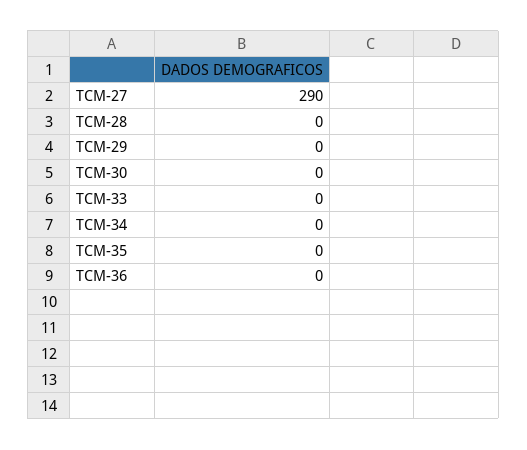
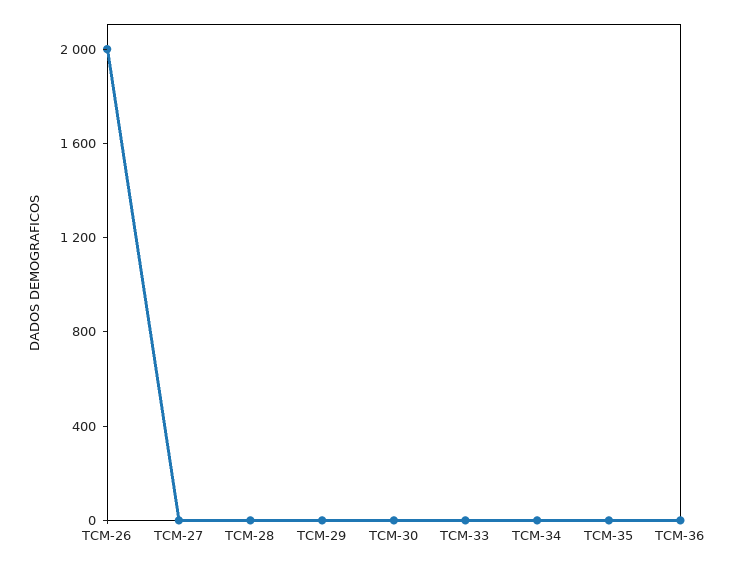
TCM-27: 290 -> 0
TCM-26: none -> 2000

